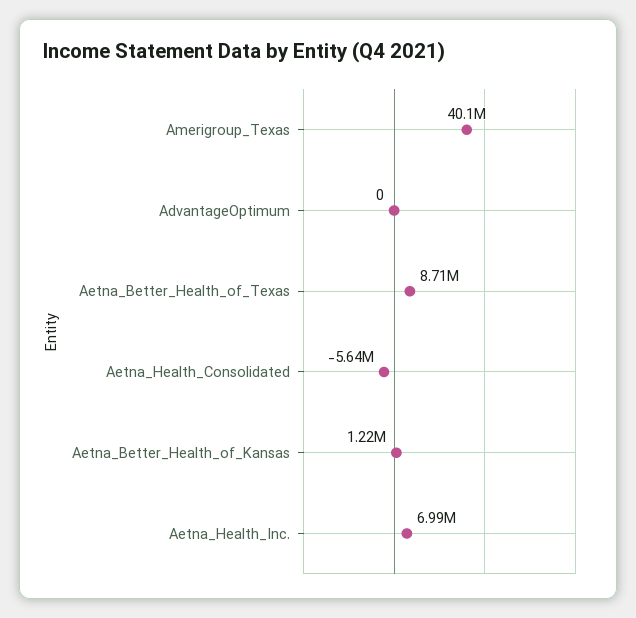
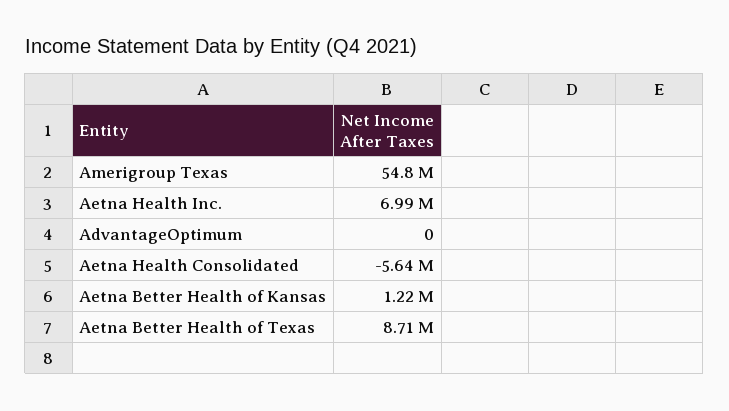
Amerigroup_Texas: 40100000 -> 54800000

